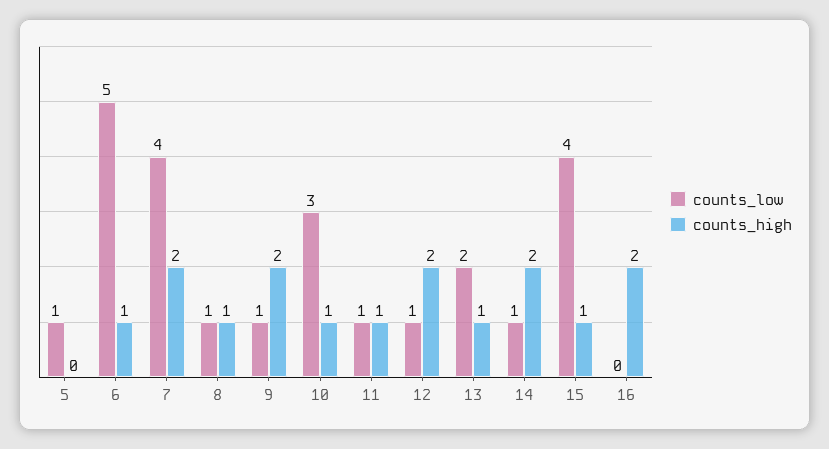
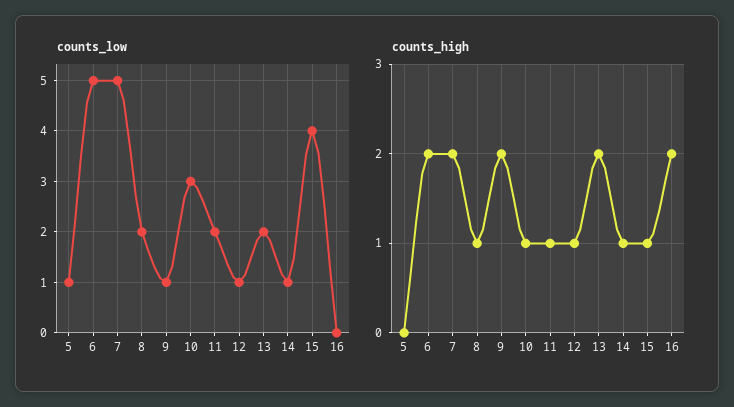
counts_high, 6: 1 -> 2
counts_low, 7: 4 -> 5
counts_low, 8: 1 -> 2
counts_low, 11: 1 -> 2
counts_high, 12: 2 -> 1
counts_high, 13: 1 -> 2
counts_high, 14: 2 -> 1

